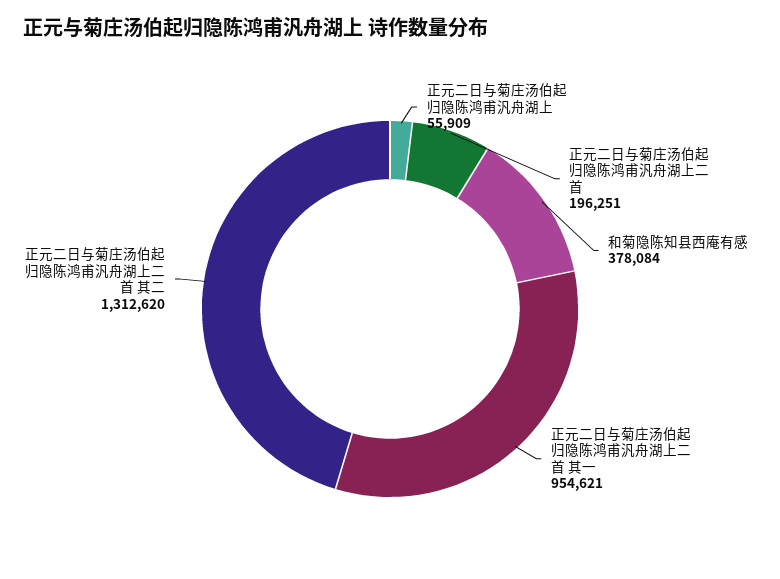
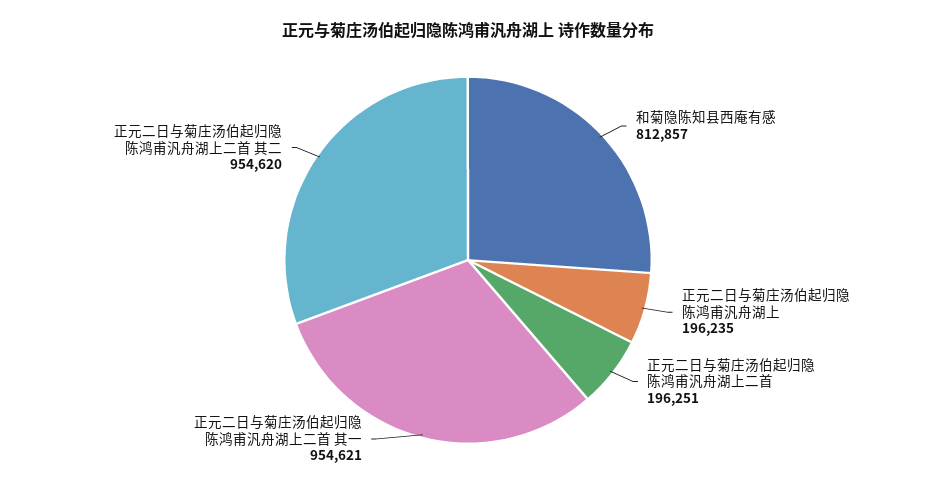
正元二日与菊庄汤伯起归隐陈鸿甫汎舟湖上: 55909 -> 196235
和菊隐陈知县西庵有感: 378084 -> 812857
正元二日与菊庄汤伯起归隐陈鸿甫汎舟湖上二首 其二: 1312620 -> 954620

